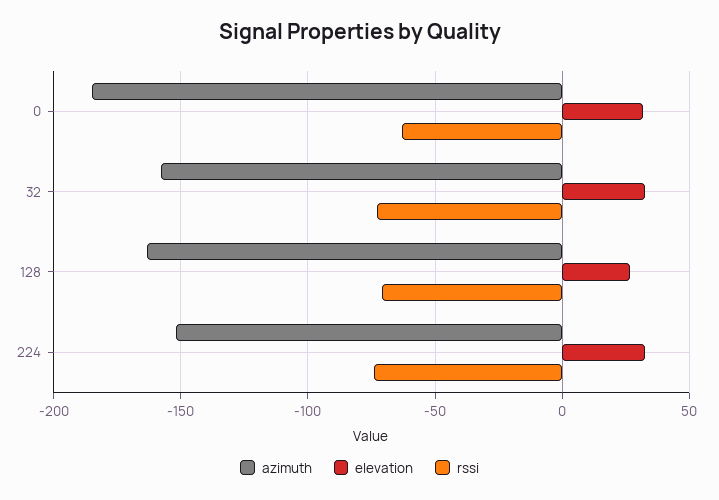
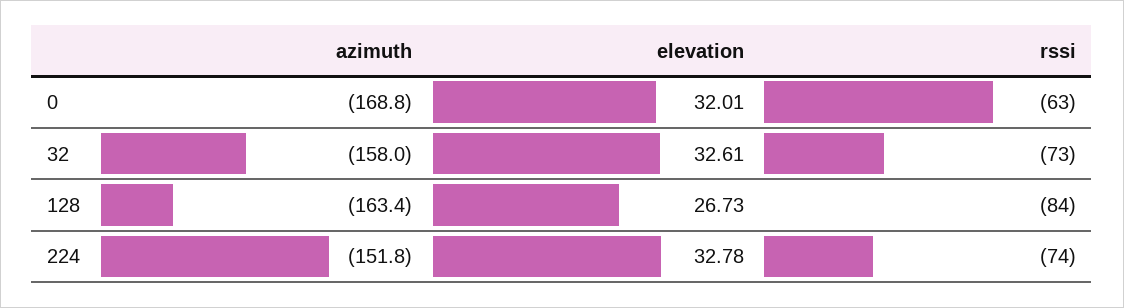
azimuth, 0: -185 -> -168.8
rssi, 128: -70 -> -84

